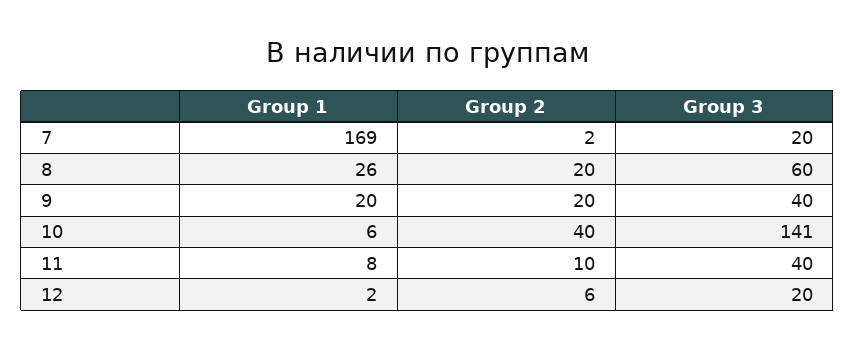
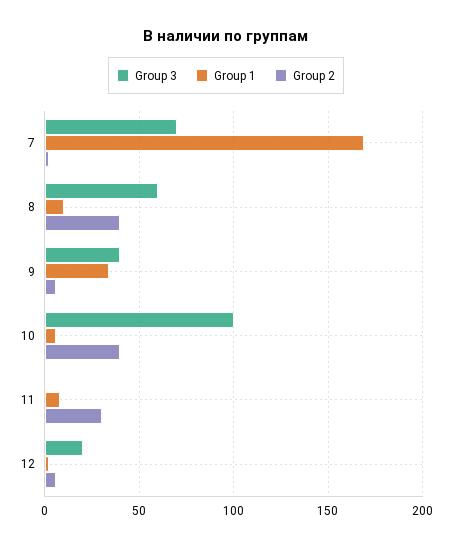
Group 3, 7: 20 -> 70
Group 1, 8: 26 -> 10
Group 2, 8: 20 -> 40
Group 1, 9: 20 -> 35
Group 2, 9: 20 -> 5
Group 3, 10: 141 -> 100
Group 2, 11: 10 -> 30
Group 3, 11: 40 -> 0

